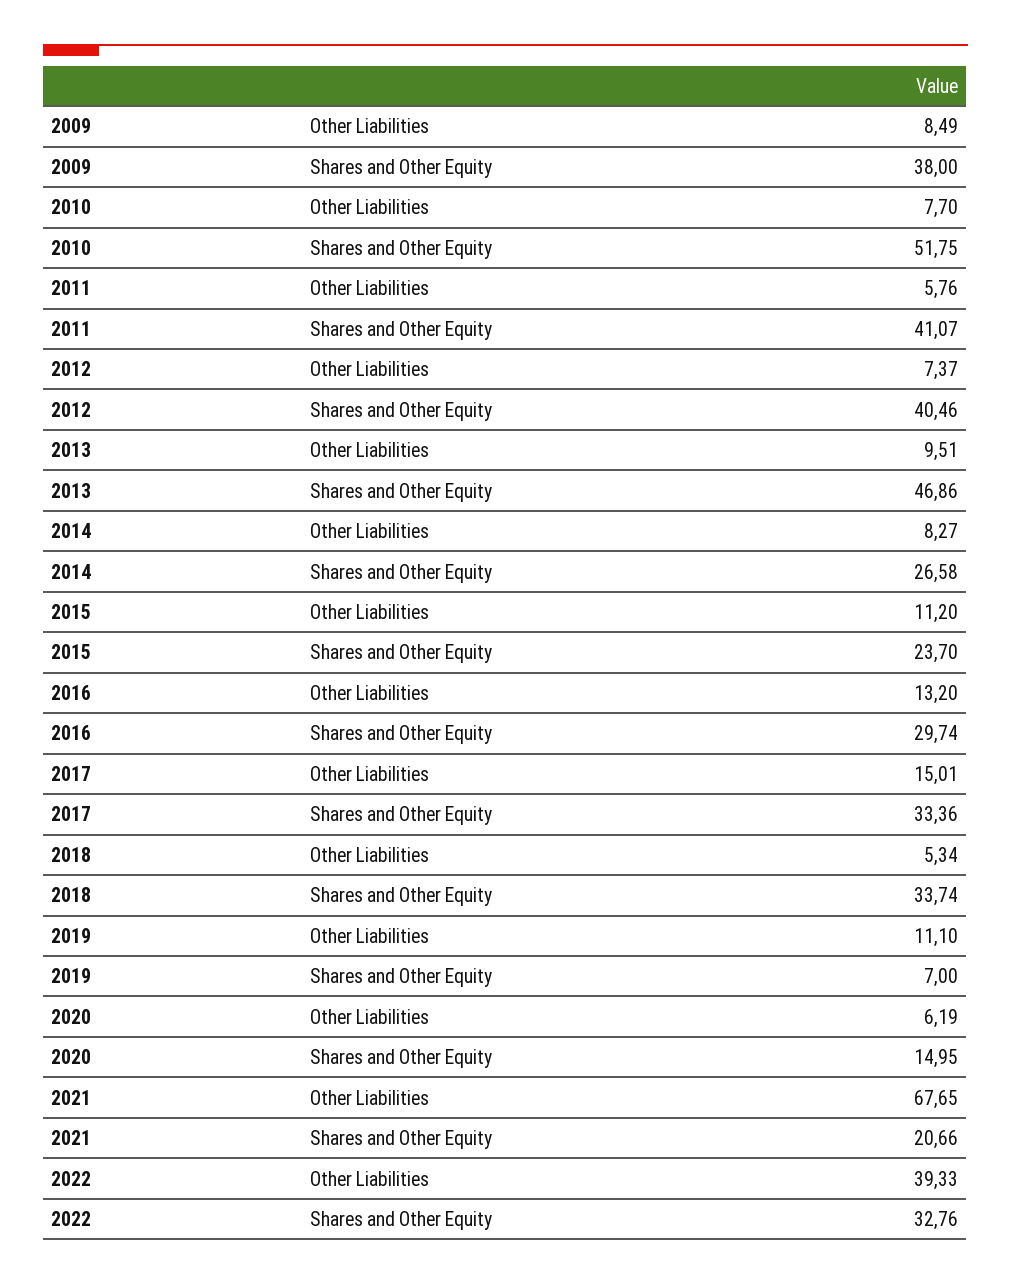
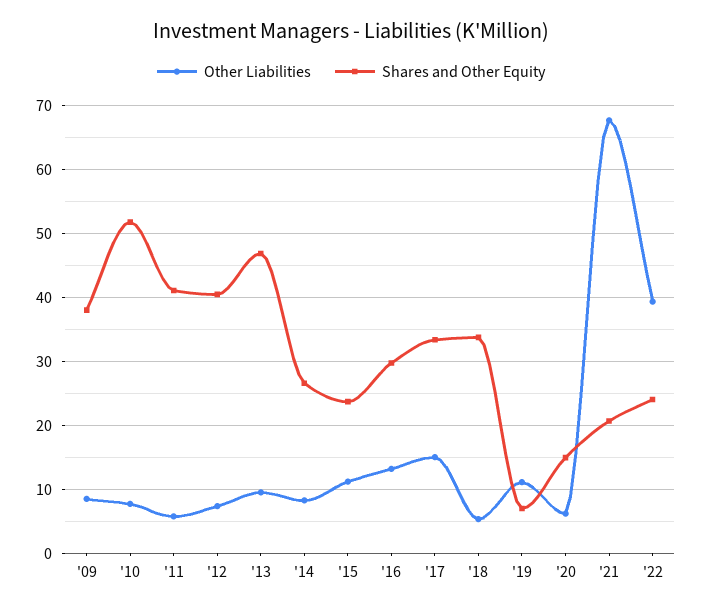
Shares and Other Equity, 2022: 32.76 -> 24

